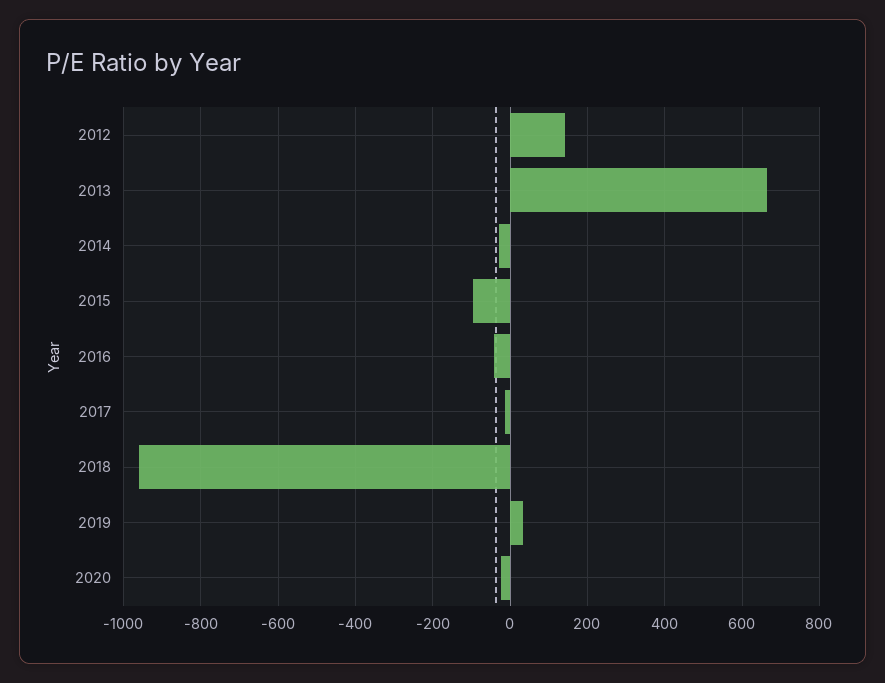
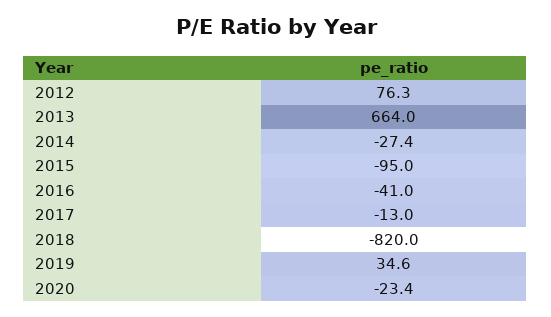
2012: 140 -> 76.3
2018: -960 -> -820

